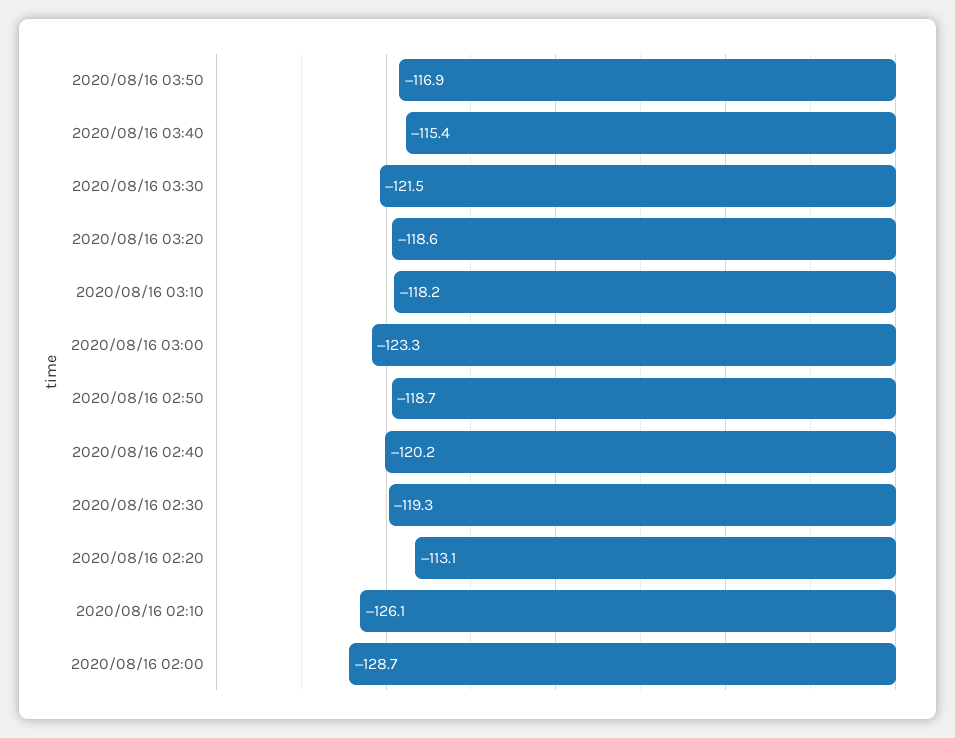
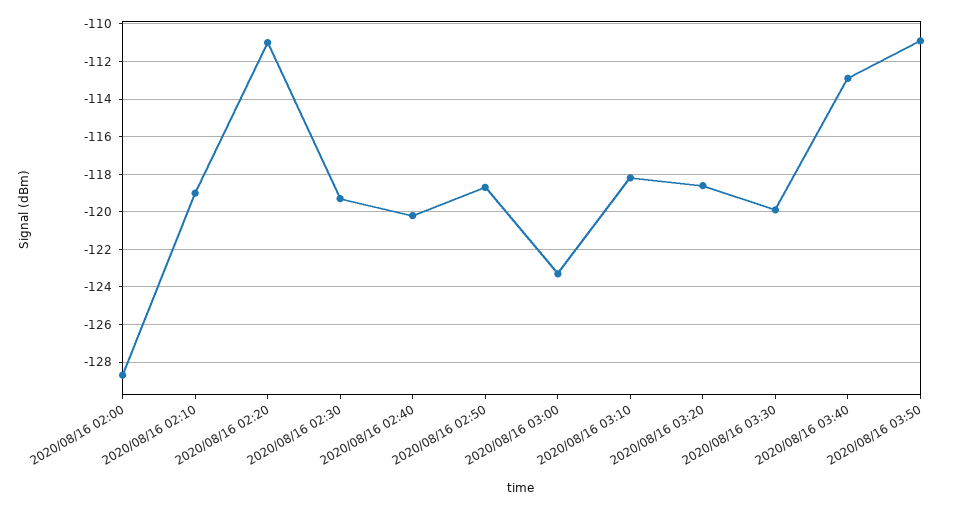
2020/08/16 03:50: -116.9 -> -111
2020/08/16 03:40: -115.4 -> -113
2020/08/16 03:30: -121.5 -> -120
2020/08/16 02:20: -113.1 -> -111
2020/08/16 02:10: -126.1 -> -119

